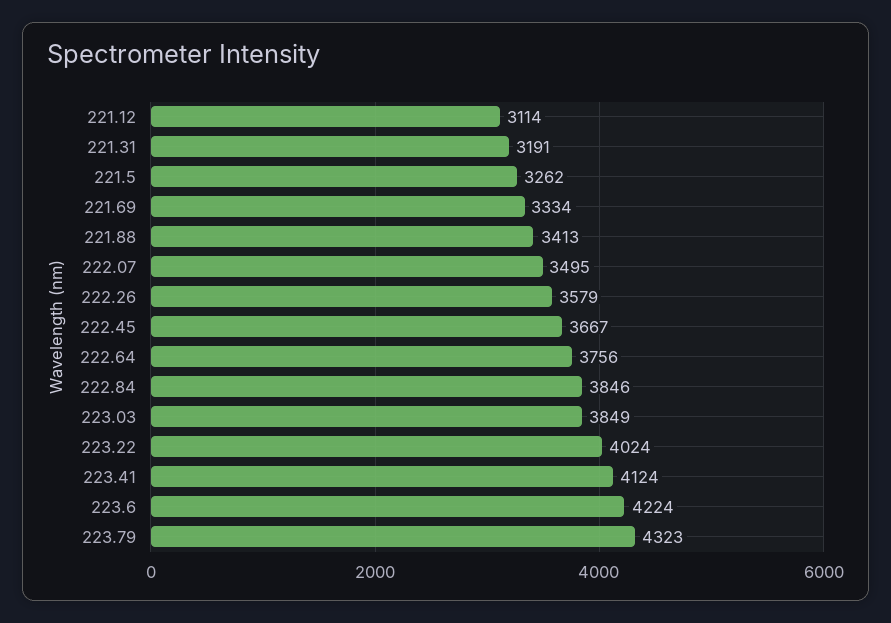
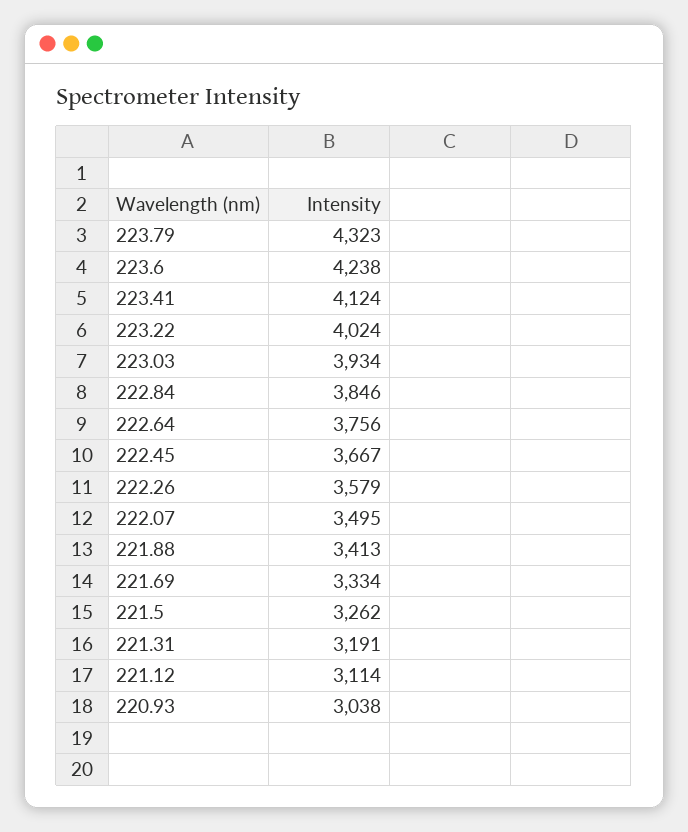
223.03: 3849 -> 3934
223.6: 4224 -> 4238
220.93: none -> 3038

